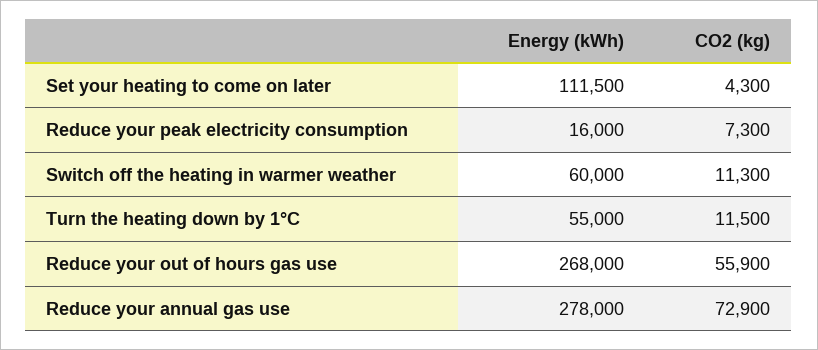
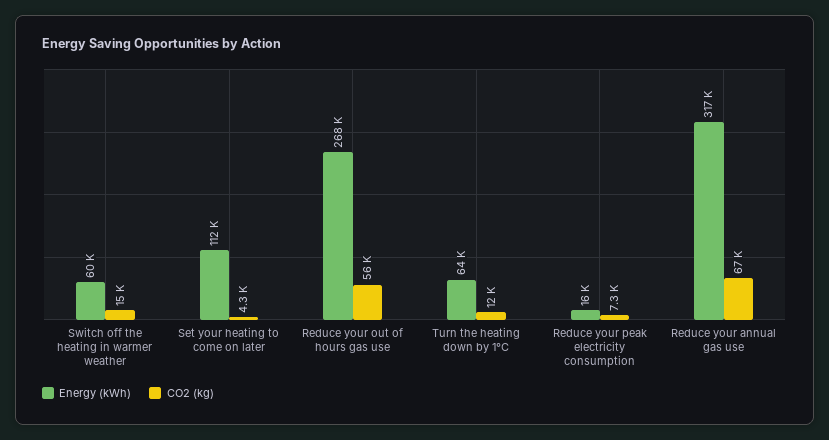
CO2 (kg), Switch off the heating in warmer weather: 11300 -> 15000
Energy (kWh), Turn the heating down by 1°C: 55000 -> 64000
Energy (kWh), Reduce your annual gas use: 278000 -> 317000
CO2 (kg), Reduce your annual gas use: 72900 -> 67000

